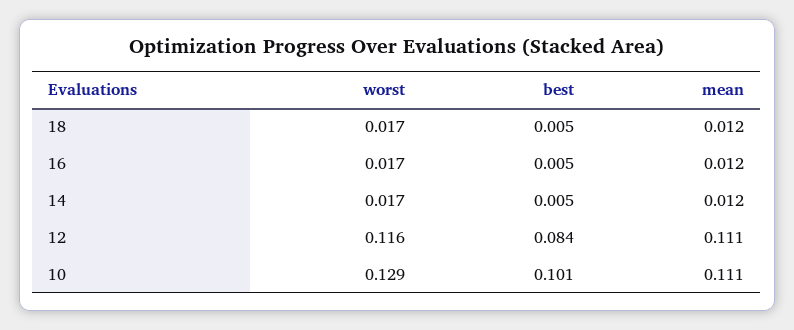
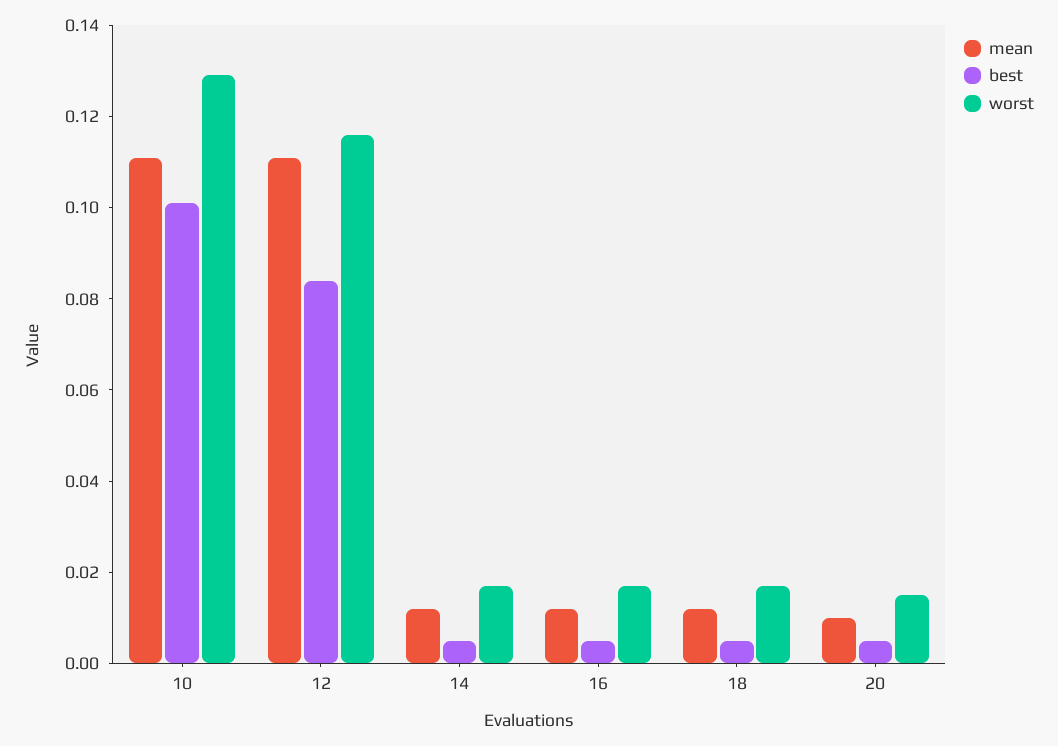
mean, 20: none -> 0.01
best, 20: none -> 0.005
worst, 20: none -> 0.015

